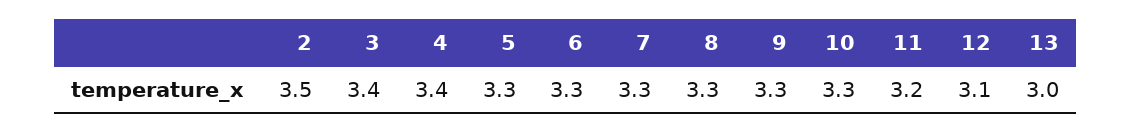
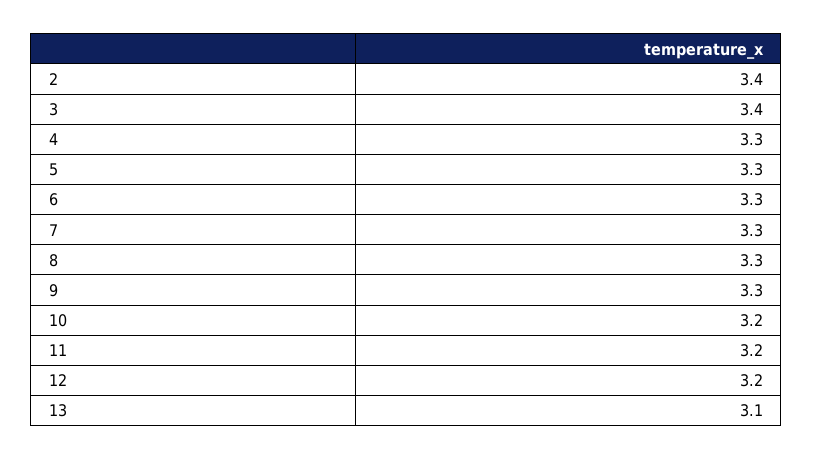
2: 3.5 -> 3.4
4: 3.4 -> 3.3
10: 3.3 -> 3.2
12: 3.1 -> 3.2
13: 3 -> 3.1

